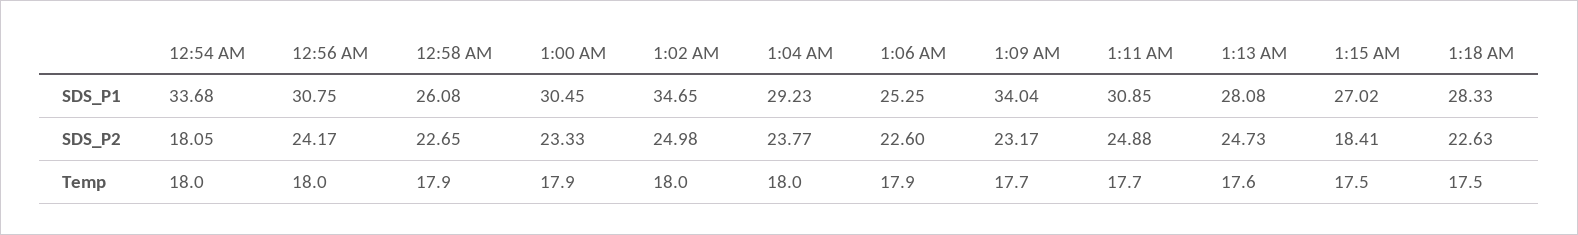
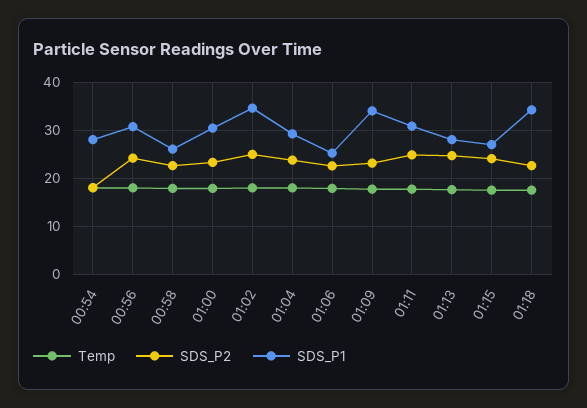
SDS_P1, 12:54 AM: 33.68 -> 28
SDS_P1, 1:18 AM: 28.33 -> 34
SDS_P2, 1:15 AM: 18.41 -> 24

